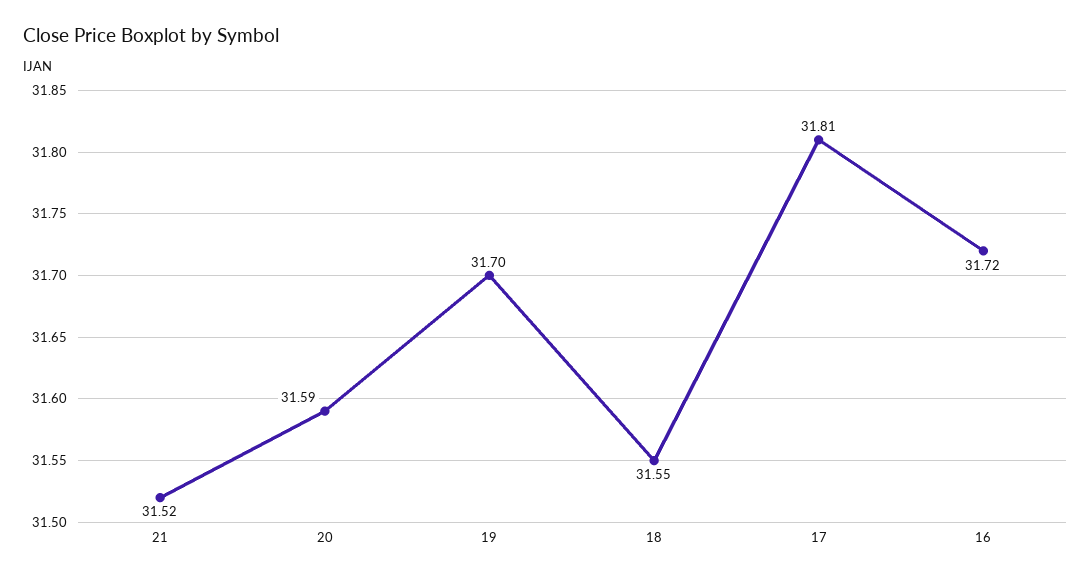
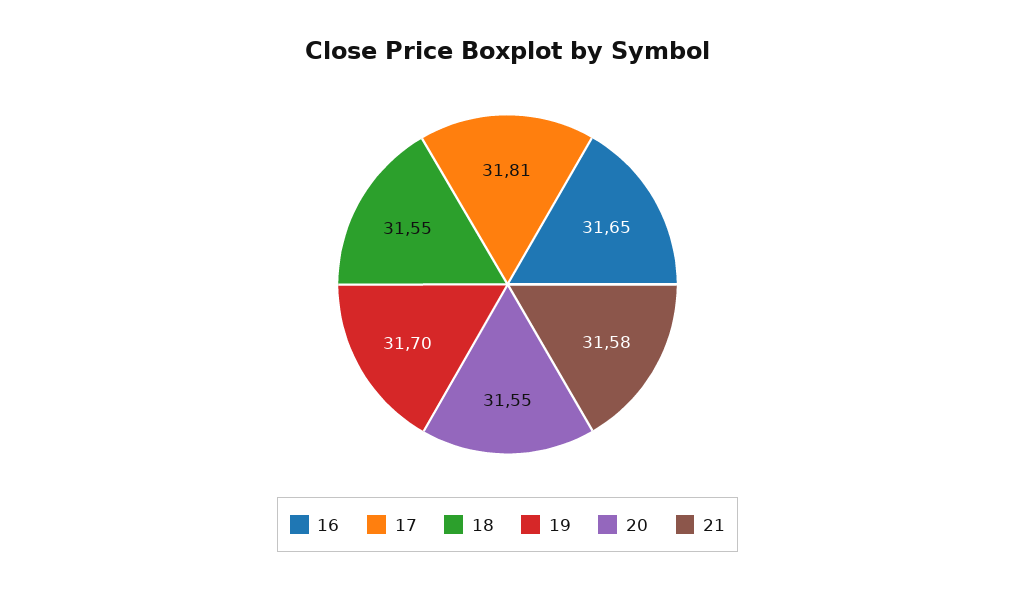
21: 31.52 -> 31.58
20: 31.59 -> 31.55
16: 31.72 -> 31.65

